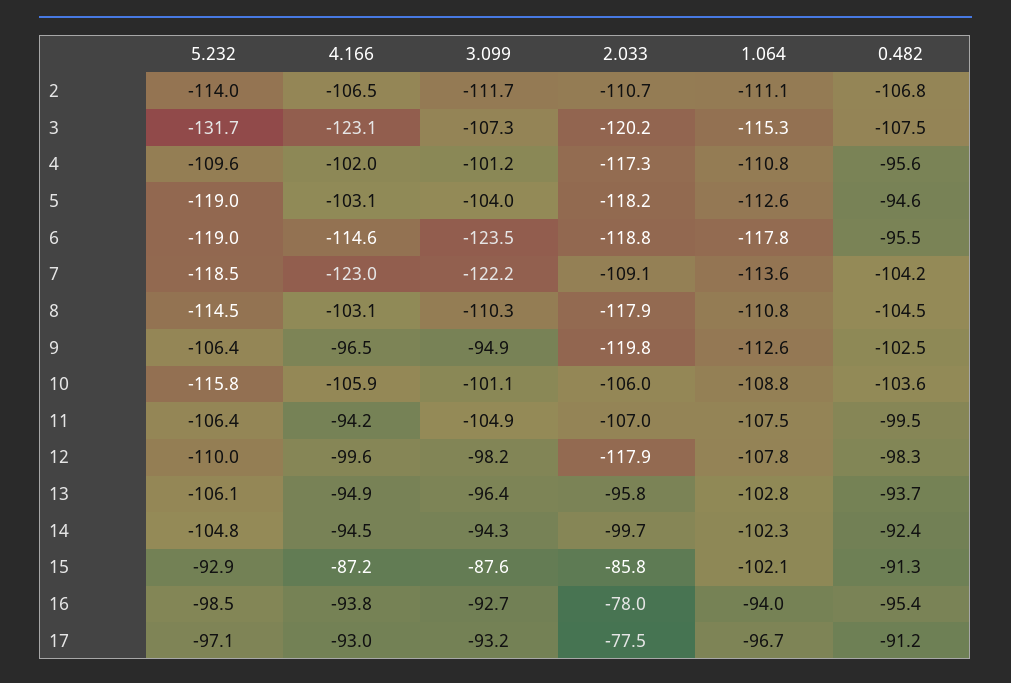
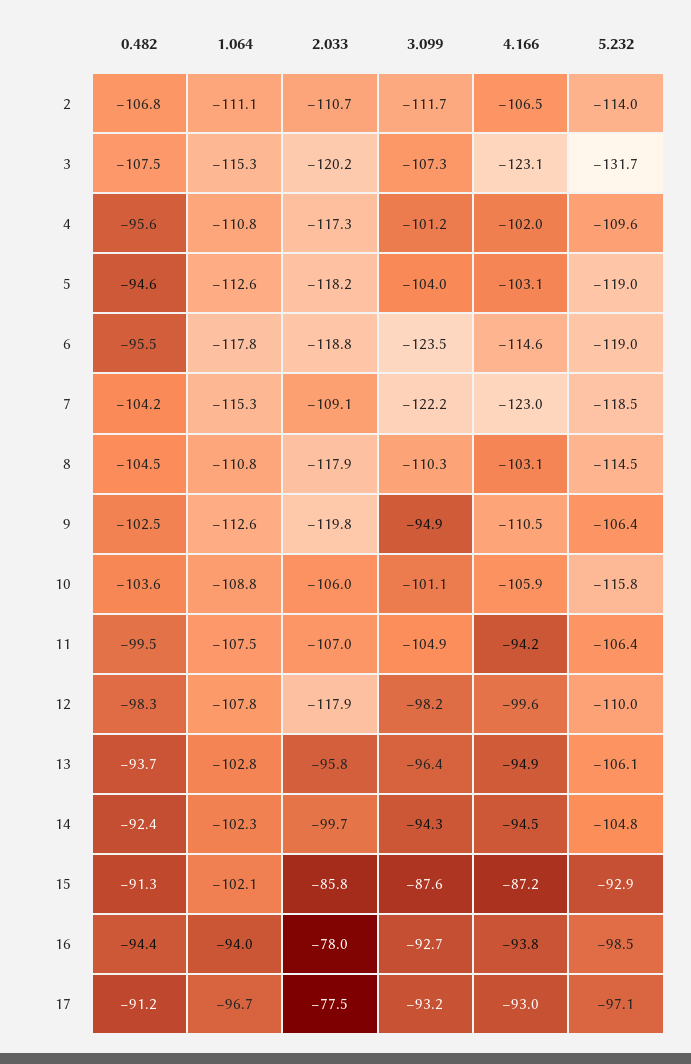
1.064, 7: -113.6 -> -115.3
4.166, 9: -96.5 -> -110.5
0.482, 16: -95.4 -> -94.4

